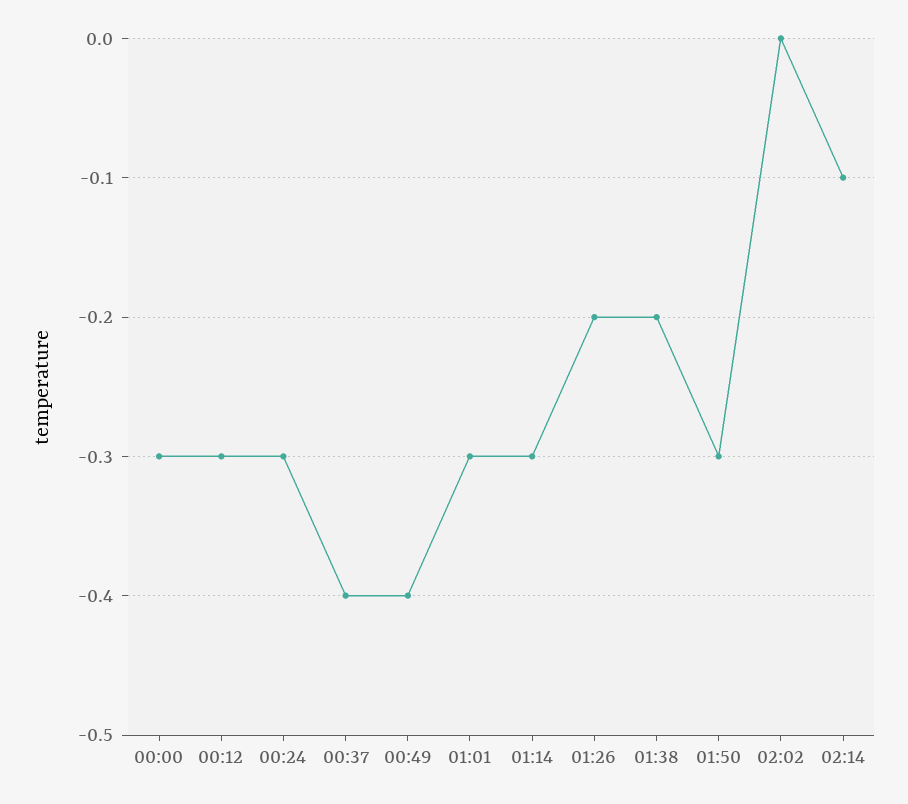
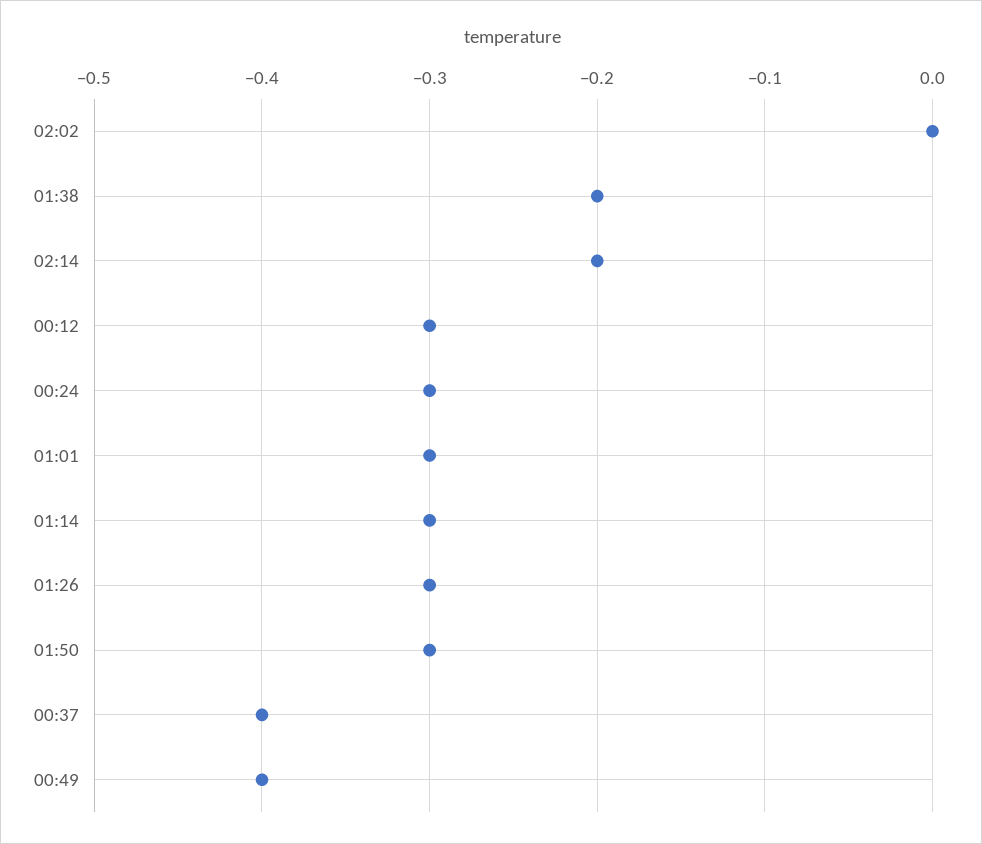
00:00: -0.3 -> none
01:26: -0.2 -> -0.3
02:14: -0.1 -> -0.2

